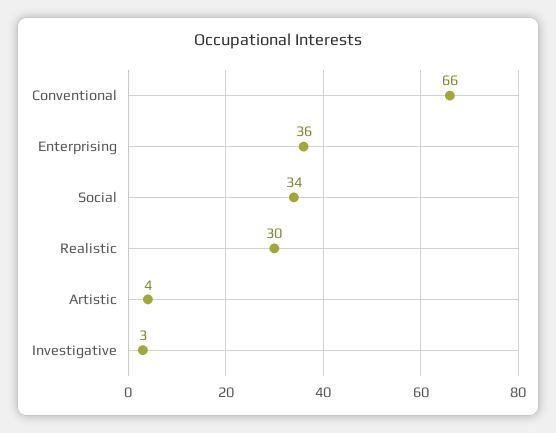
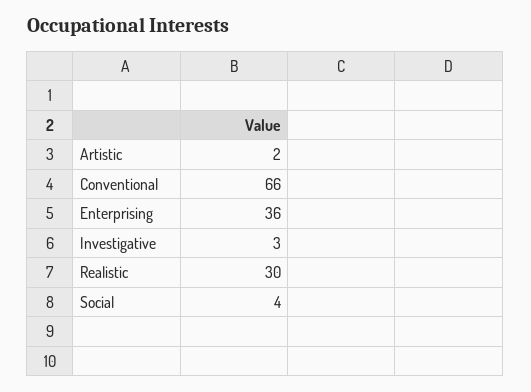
Social: 34 -> 4
Artistic: 4 -> 2

